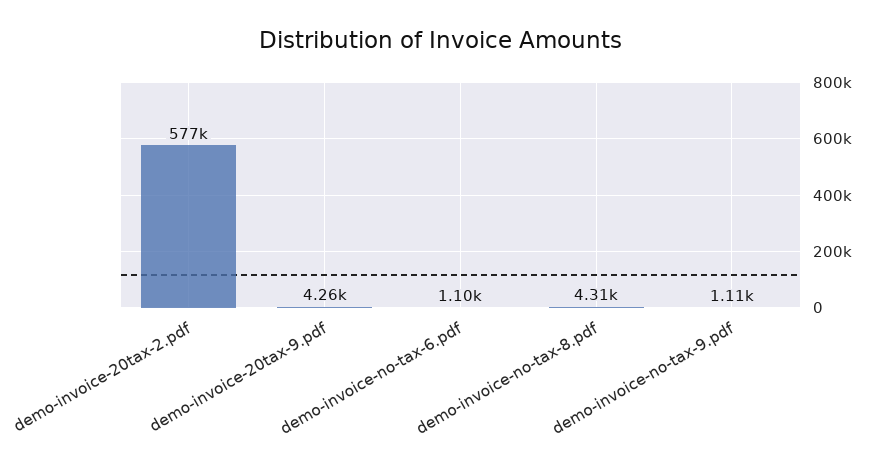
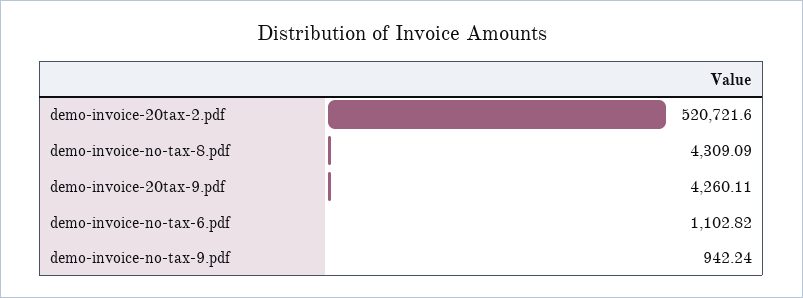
demo-invoice-20tax-2.pdf: 577000 -> 520721.6
demo-invoice-no-tax-9.pdf: 1110 -> 942.24

